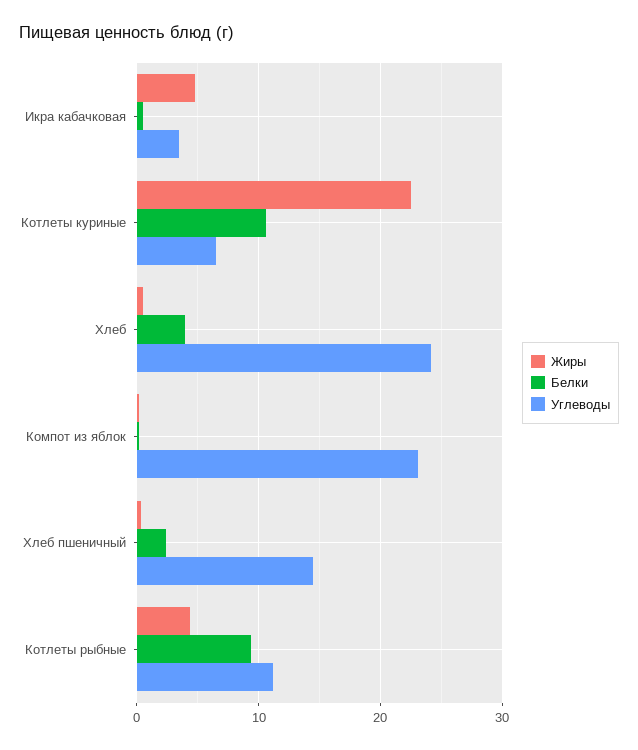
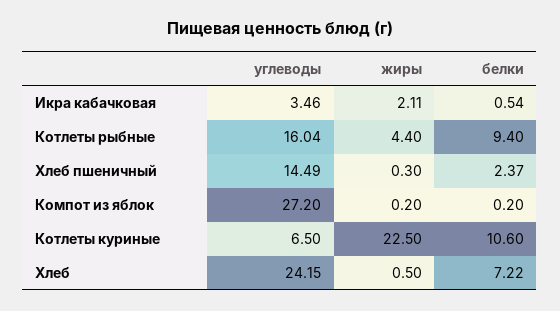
Жиры, Икра кабачковая: 5 -> 2.11
Белки, Хлеб: 4 -> 7.22
Углеводы, Компот из яблок: 23 -> 27.2
Углеводы, Котлеты рыбные: 11 -> 16.04

